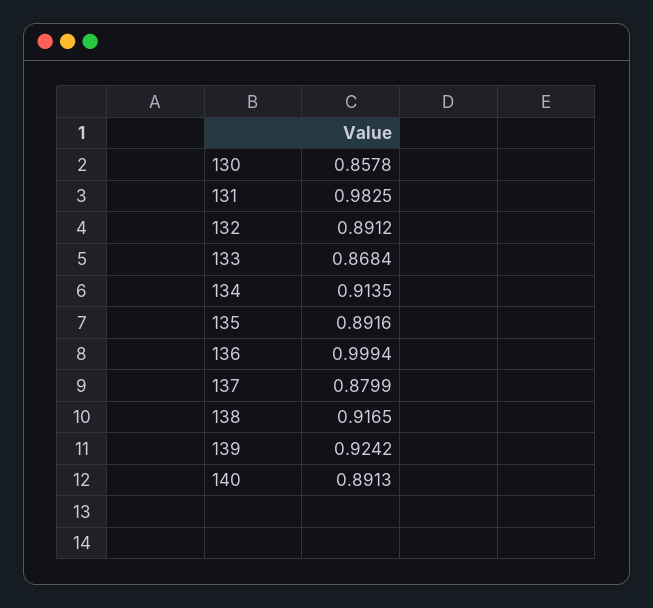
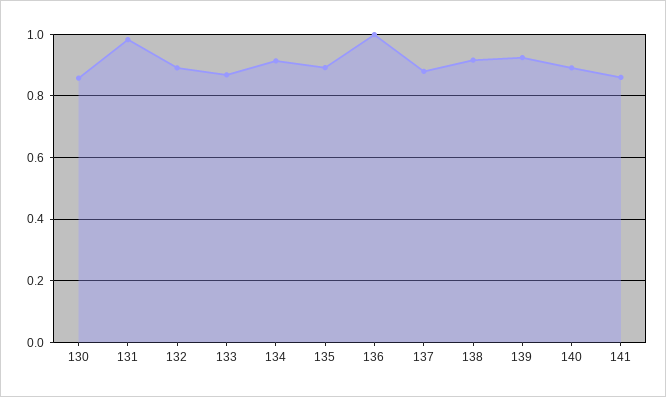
141: none -> 0.86

